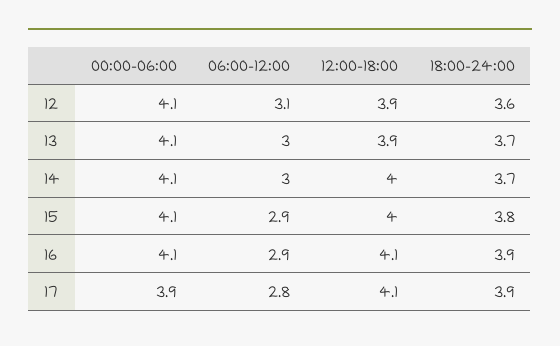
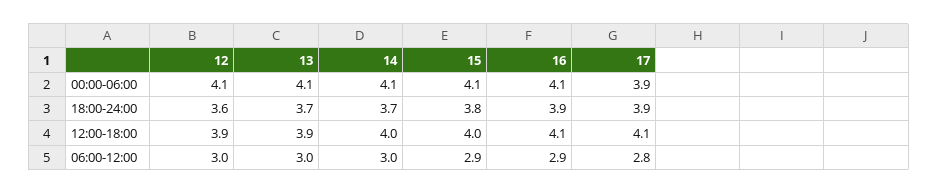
06:00-12:00, 12: 3.1 -> 3

